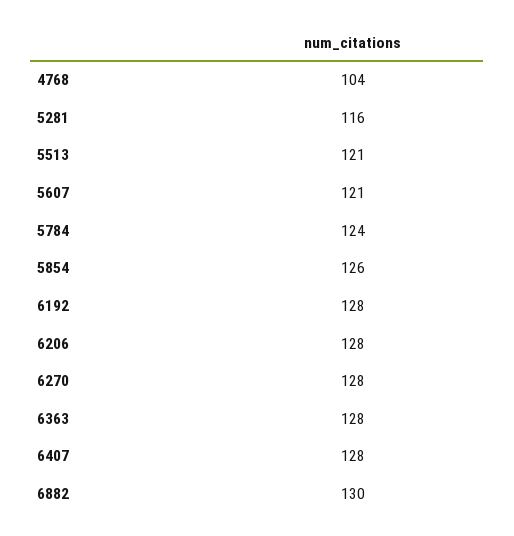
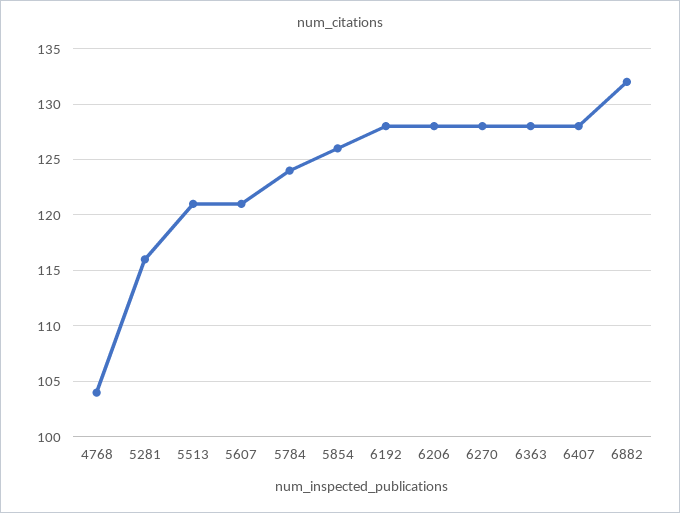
6882: 130 -> 132

